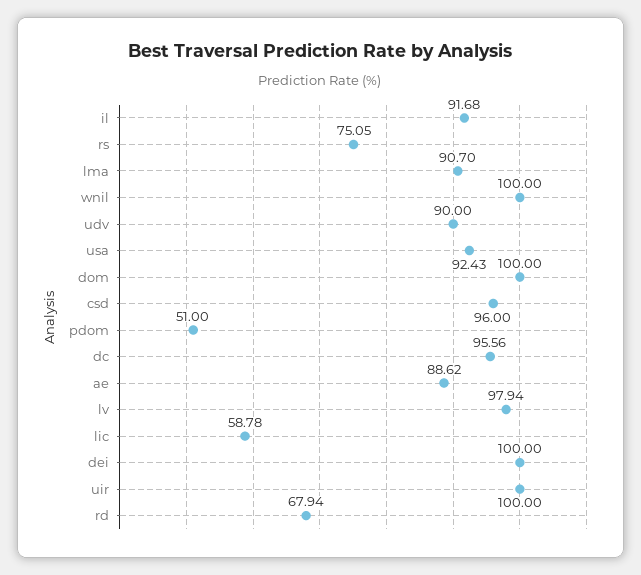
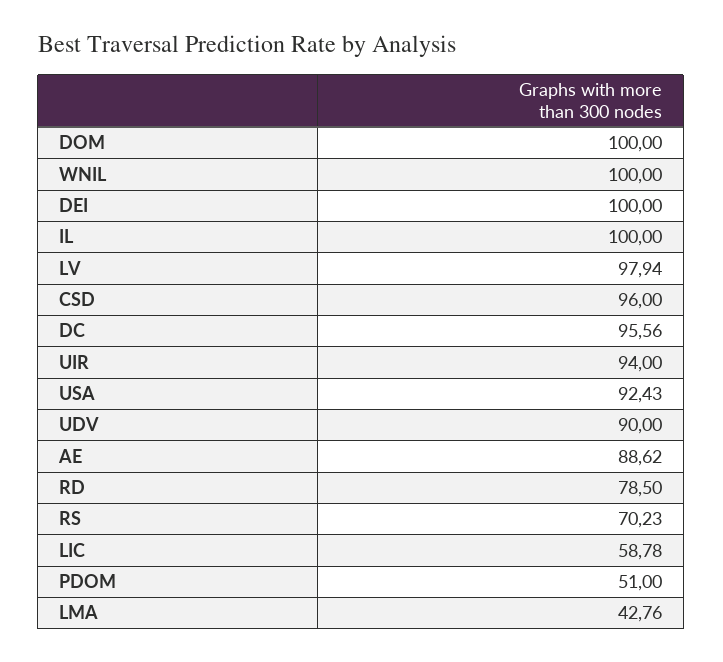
il: 91.68 -> 100
rs: 75.05 -> 70.23
lma: 90.7 -> 42.76
uir: 100 -> 94
rd: 67.94 -> 78.5

